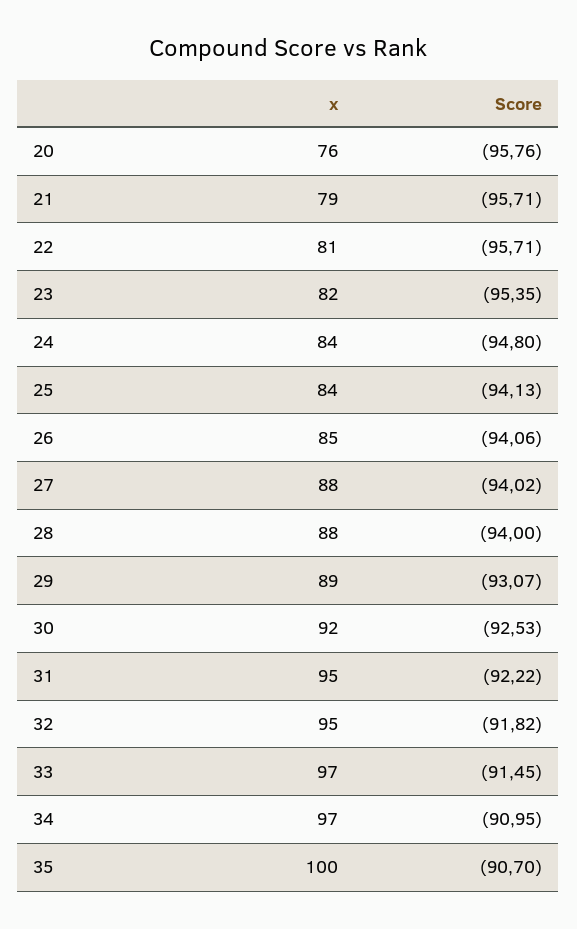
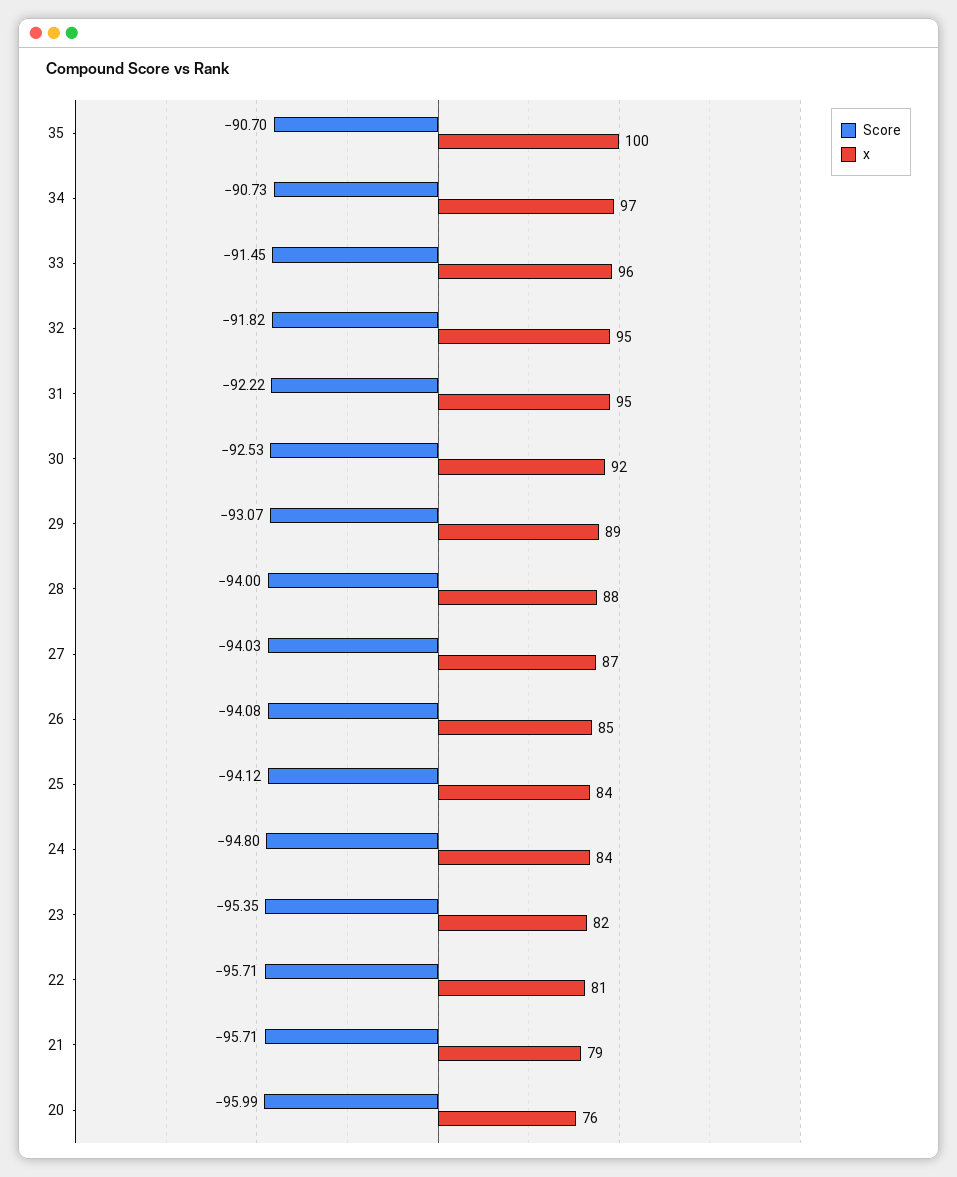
Score, 20: -95.76 -> -95.99
Score, 25: -94.13 -> -94.12
Score, 26: -94.06 -> -94.08
x, 27: 88 -> 87
Score, 27: -94.02 -> -94.03
x, 33: 97 -> 96
Score, 34: -90.95 -> -90.73

